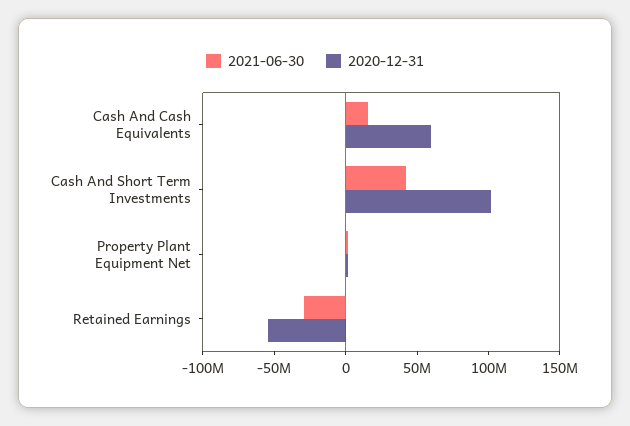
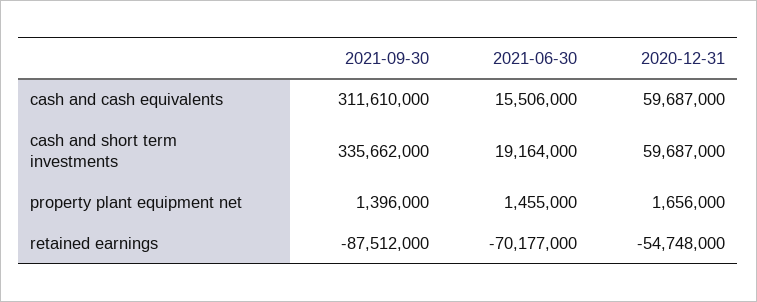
2021-06-30, Cash And Short Term Investments: 40000000 -> 19164000
2020-12-31, Cash And Short Term Investments: 100000000 -> 59687000
2021-06-30, Retained Earnings: -30000000 -> -70177000
2021-09-30, Cash And Cash Equivalents: none -> 311610000
2021-09-30, Cash And Short Term Investments: none -> 335662000
2021-09-30, Property Plant Equipment Net: none -> 1396000
2021-09-30, Retained Earnings: none -> -87512000

